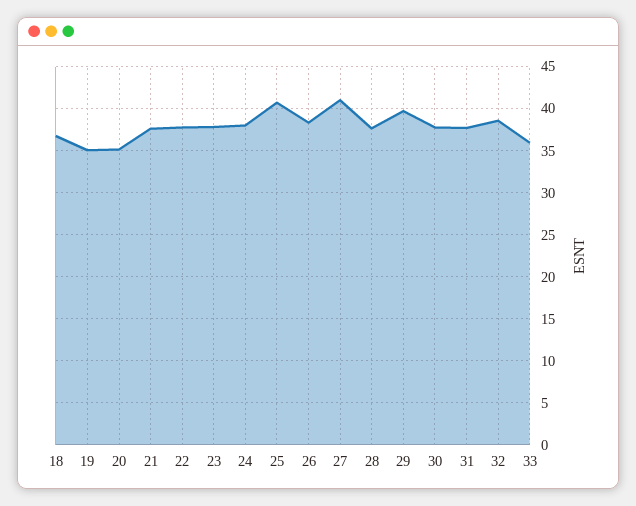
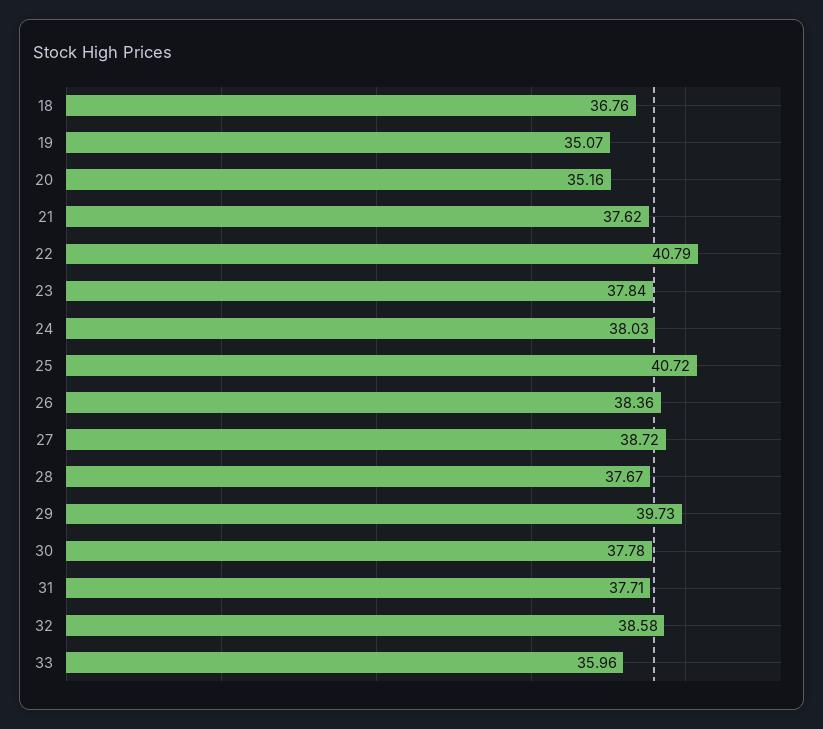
22: 38 -> 40.79
27: 41 -> 38.72

